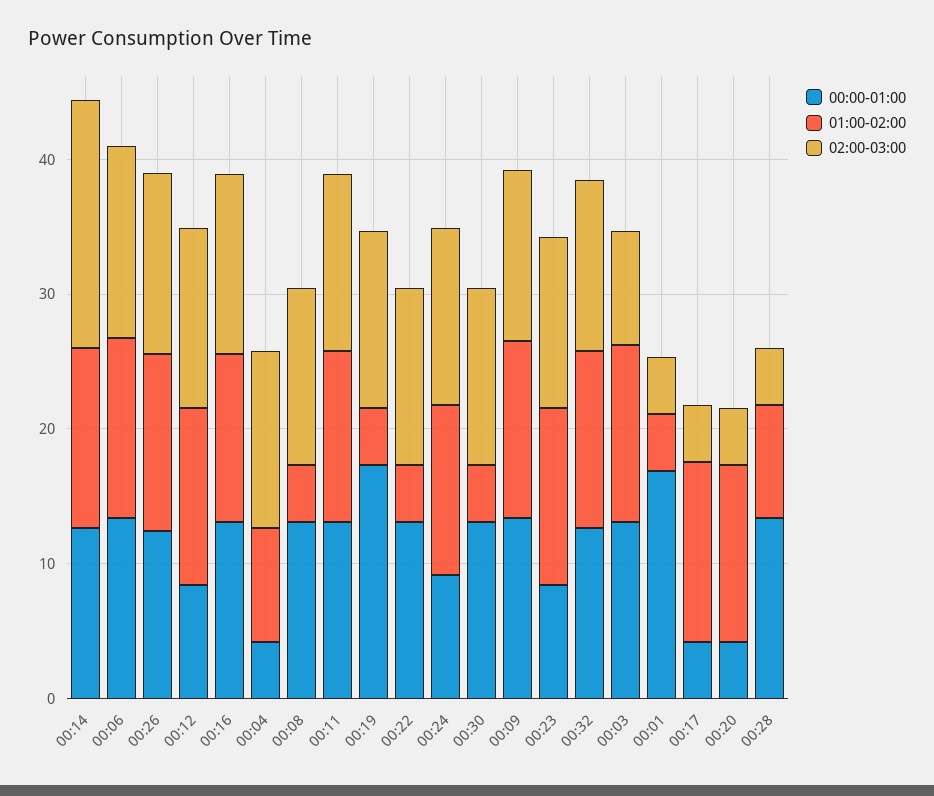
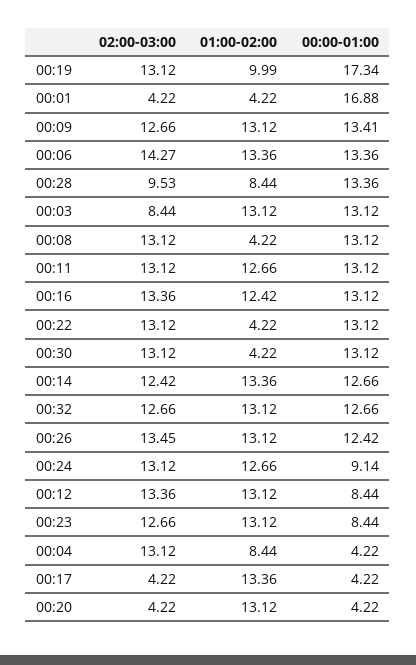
02:00-03:00, 00:14: 18 -> 12.42
01:00-02:00, 00:19: 4 -> 9.99
02:00-03:00, 00:28: 4 -> 9.53

